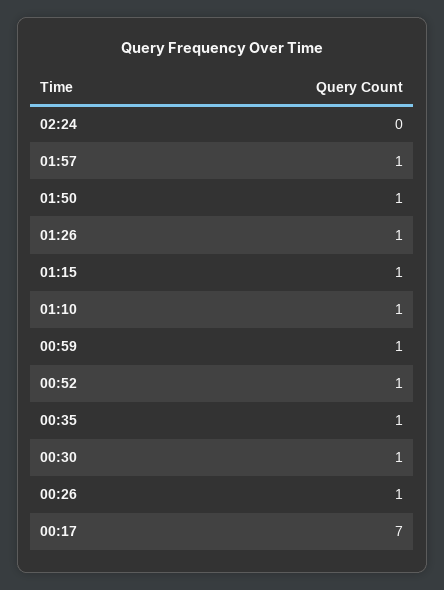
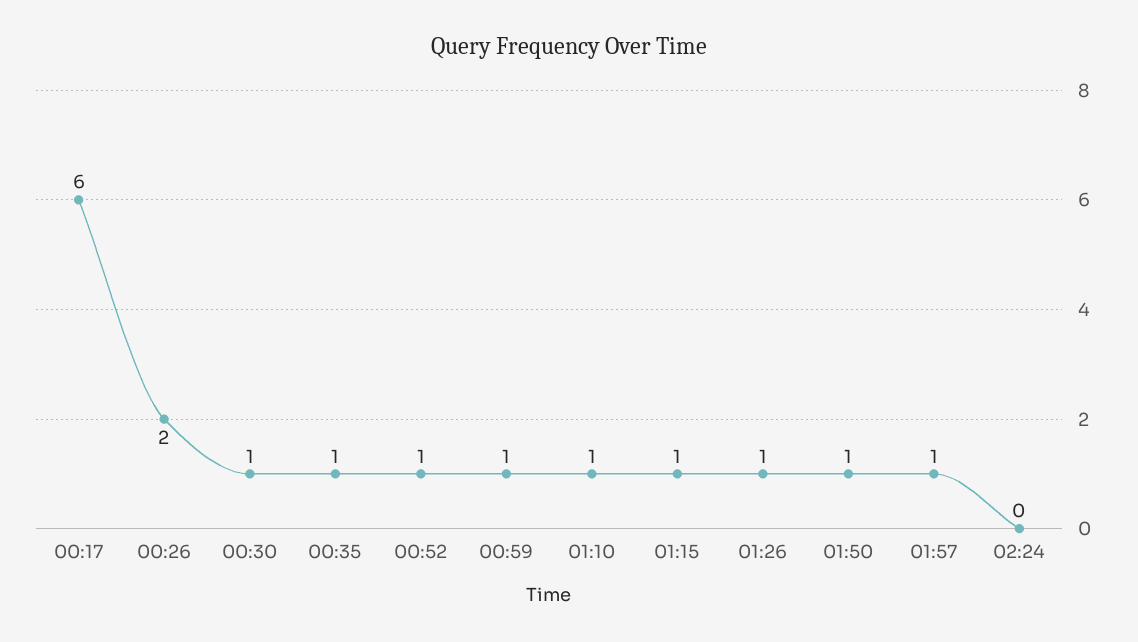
00:26: 1 -> 2
00:17: 7 -> 6

